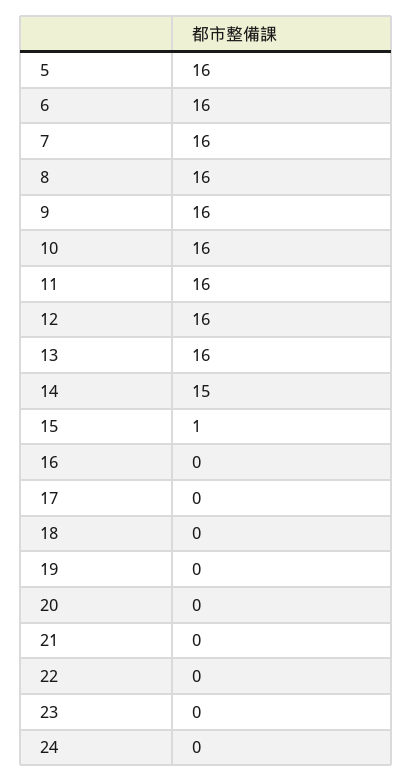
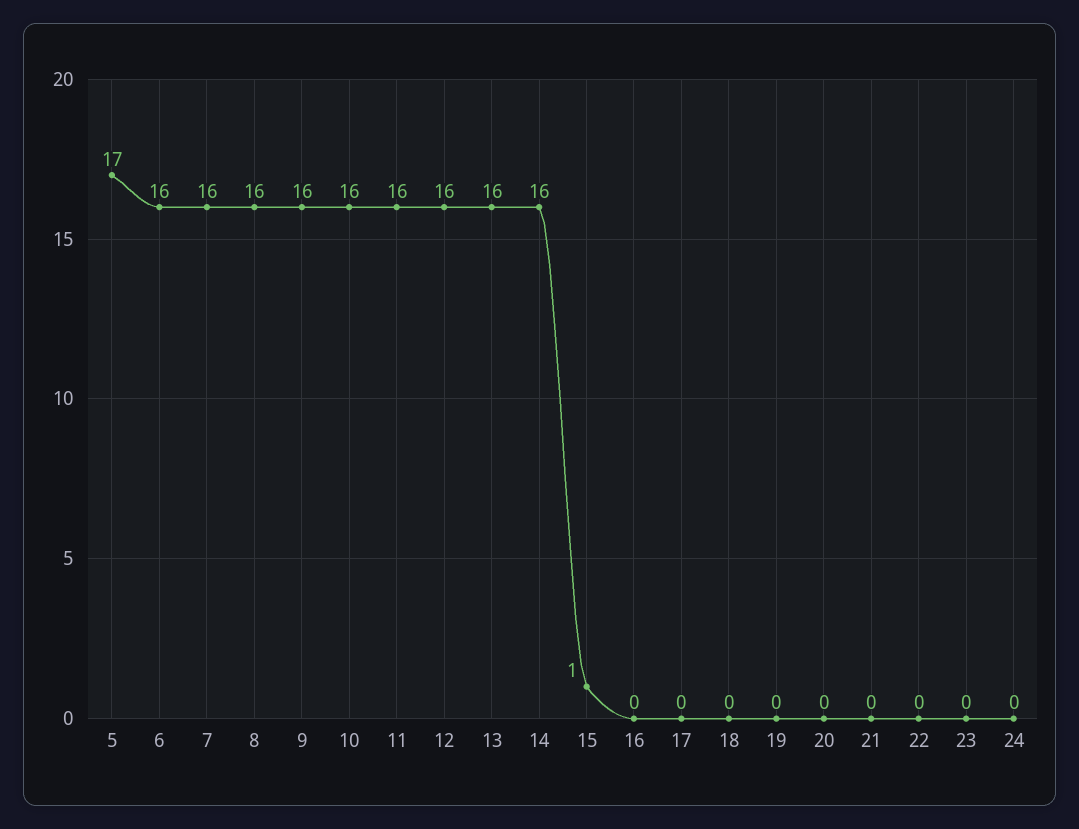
5: 16 -> 17
14: 15 -> 16

